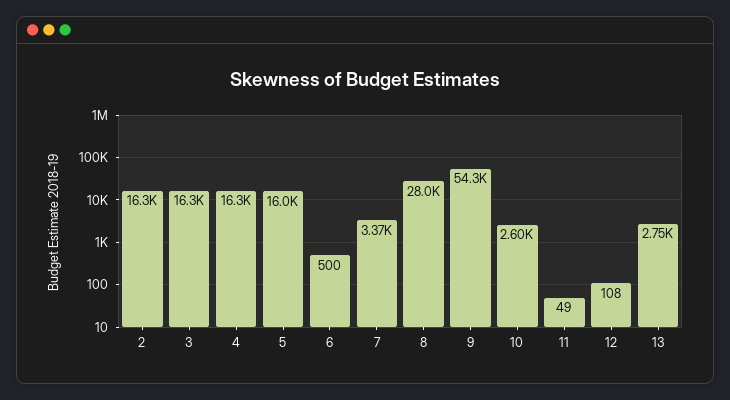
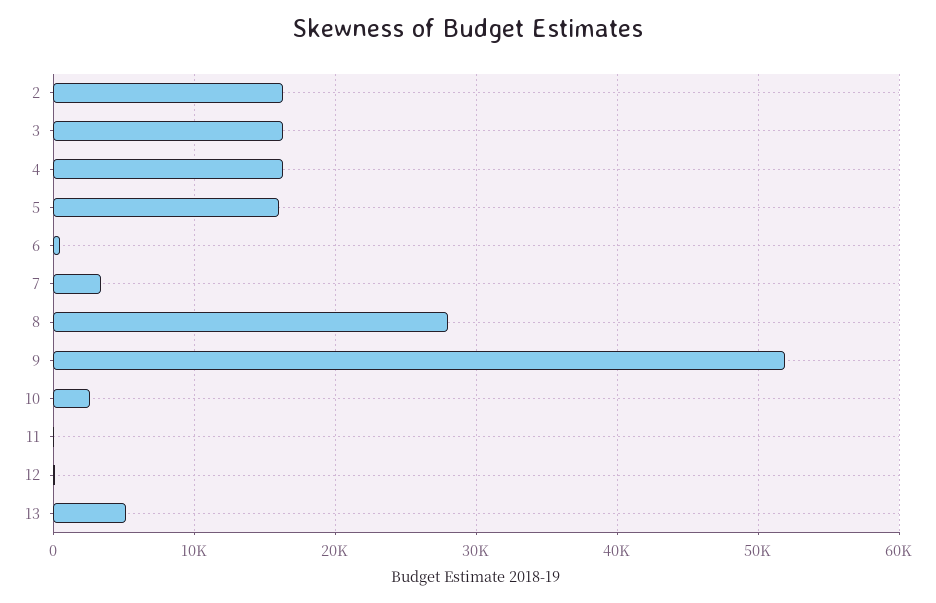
9: 54300 -> 52000
13: 2750 -> 5000

